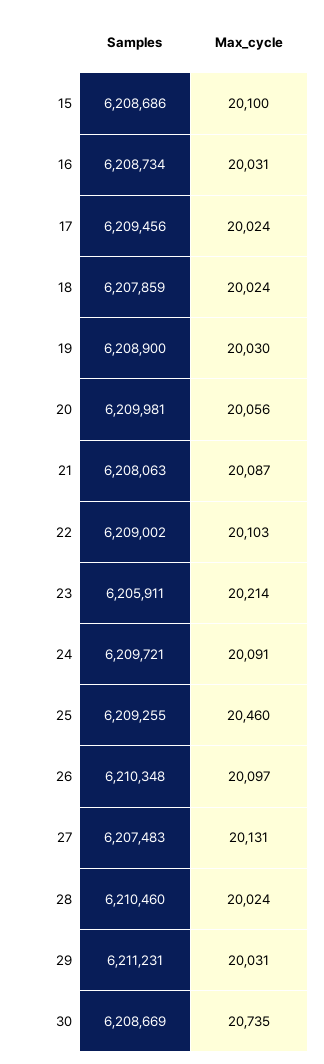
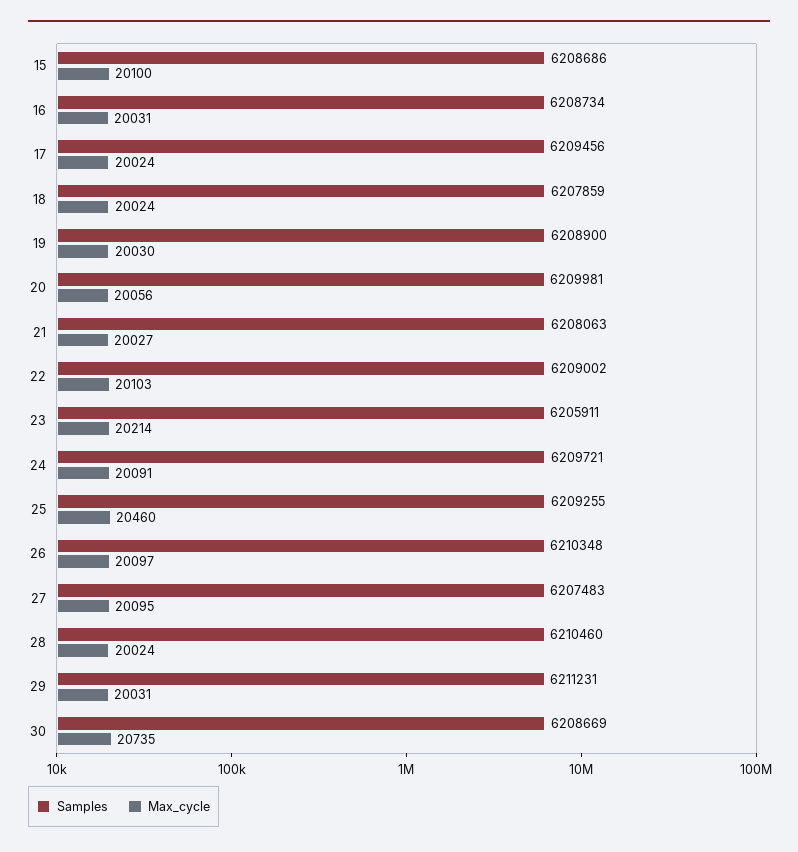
Max_cycle, 21: 20087 -> 20027
Max_cycle, 27: 20131 -> 20095

